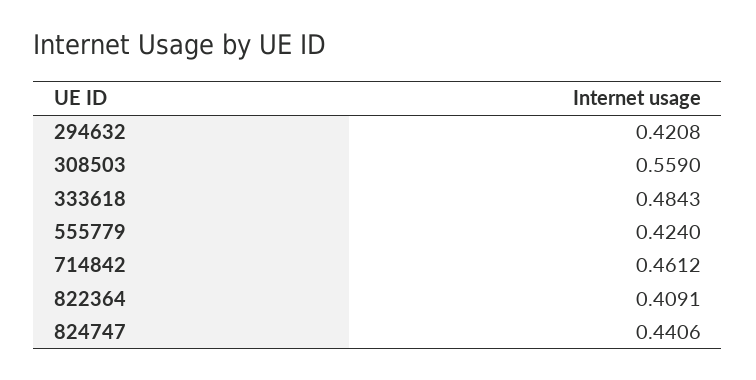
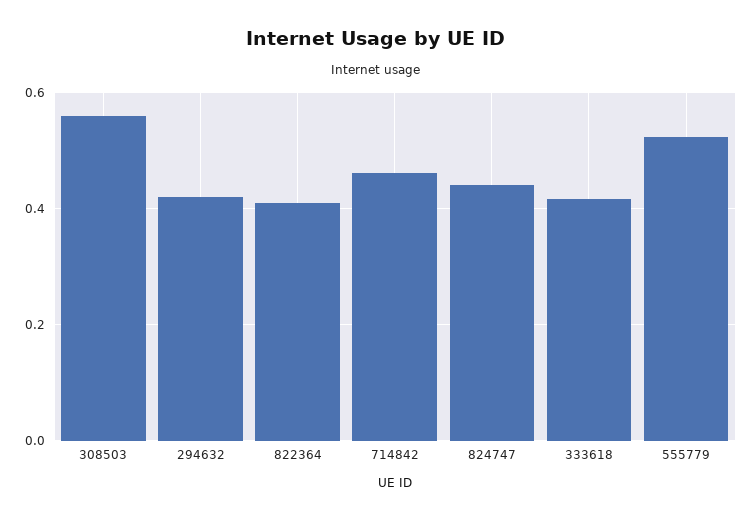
333618: 0.4843 -> 0.42
555779: 0.424 -> 0.52

